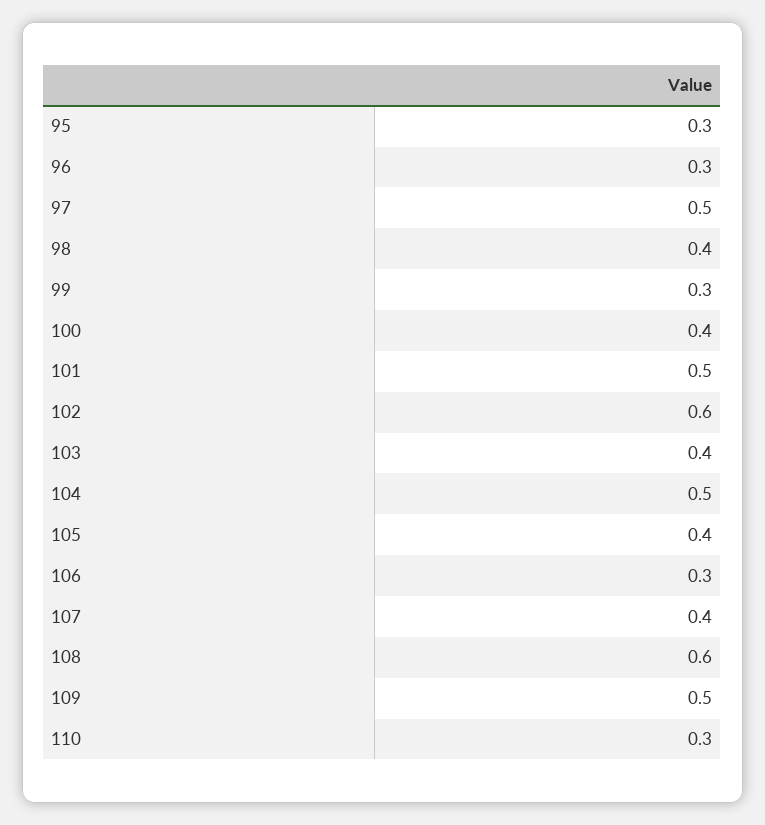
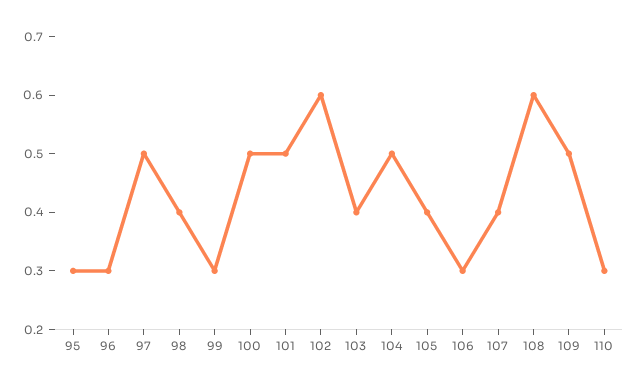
100: 0.4 -> 0.5

